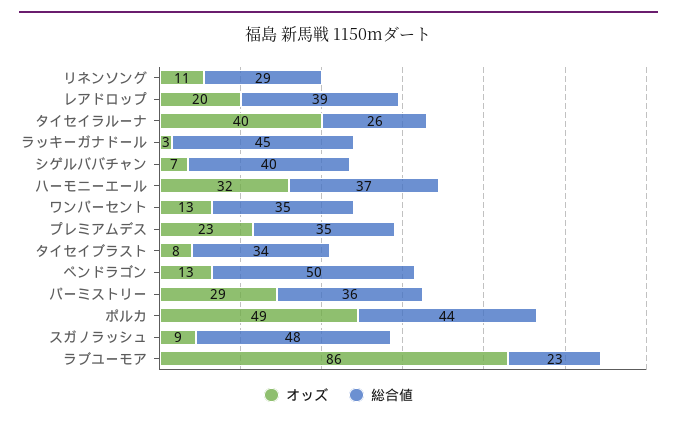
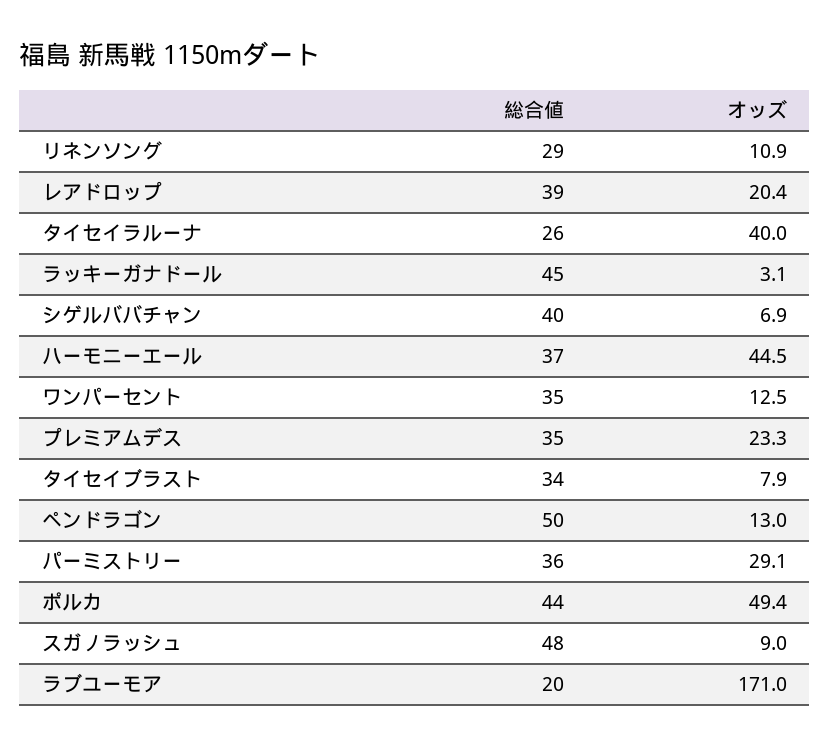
オッズ, ハーモニーエール: 32 -> 44.5
オッズ, ラブユーモア: 86 -> 171
総合値, ラブユーモア: 23 -> 20

